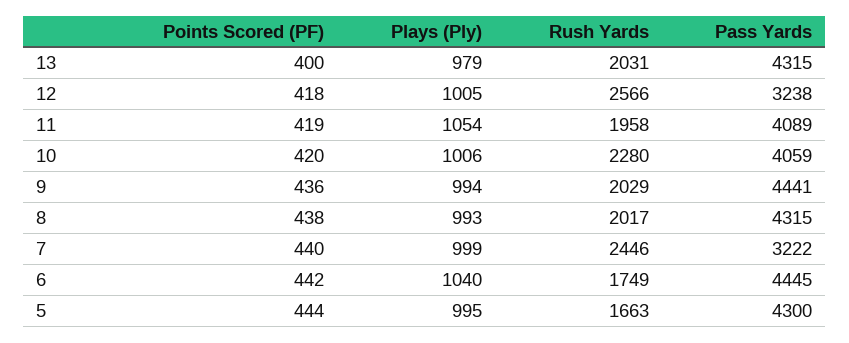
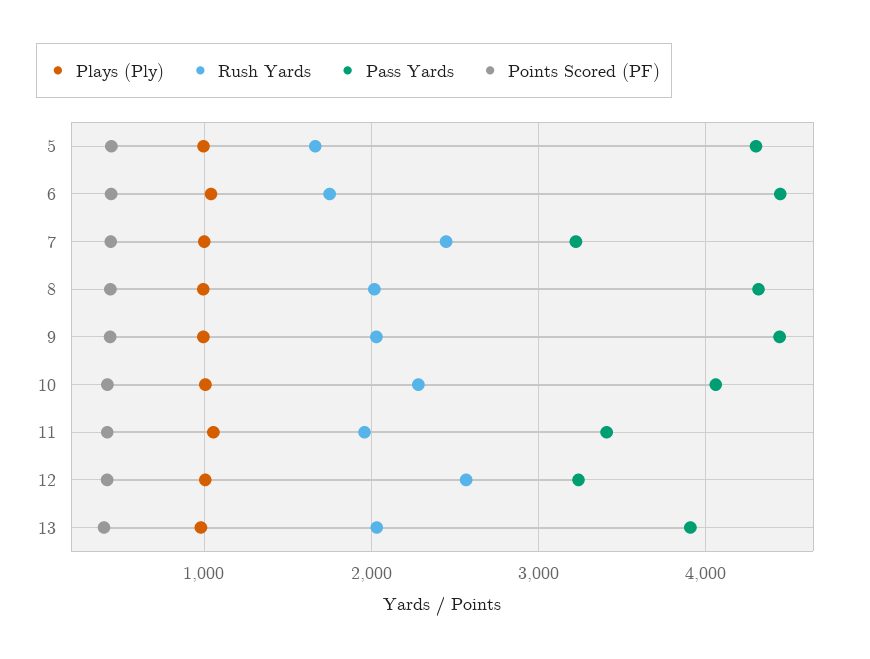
Pass Yards, 13: 4315 -> 3900
Pass Yards, 11: 4089 -> 3400

